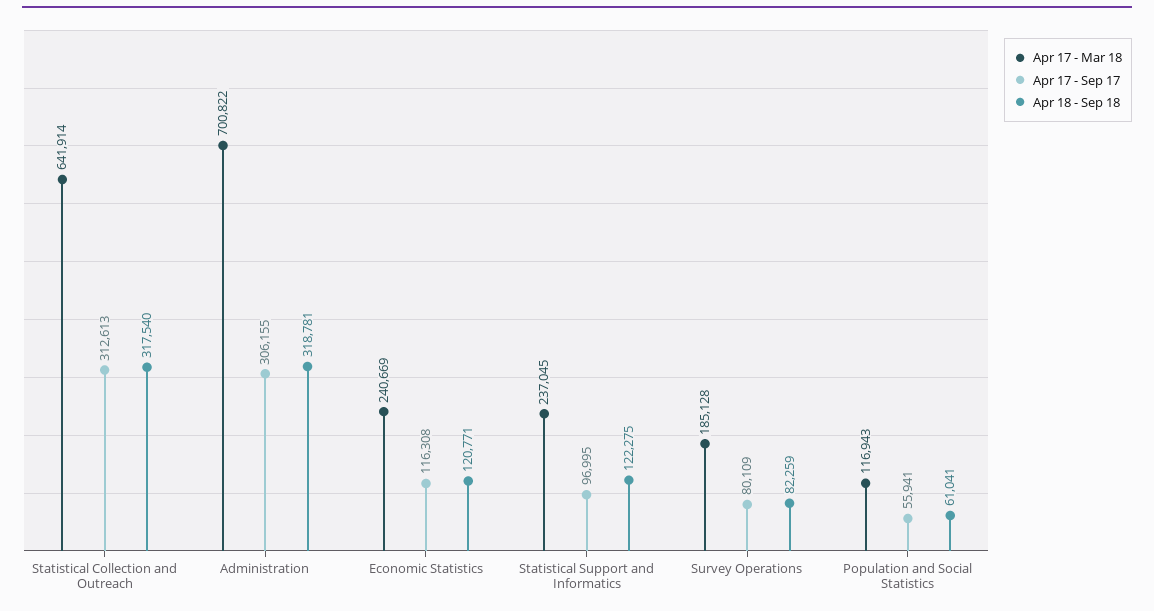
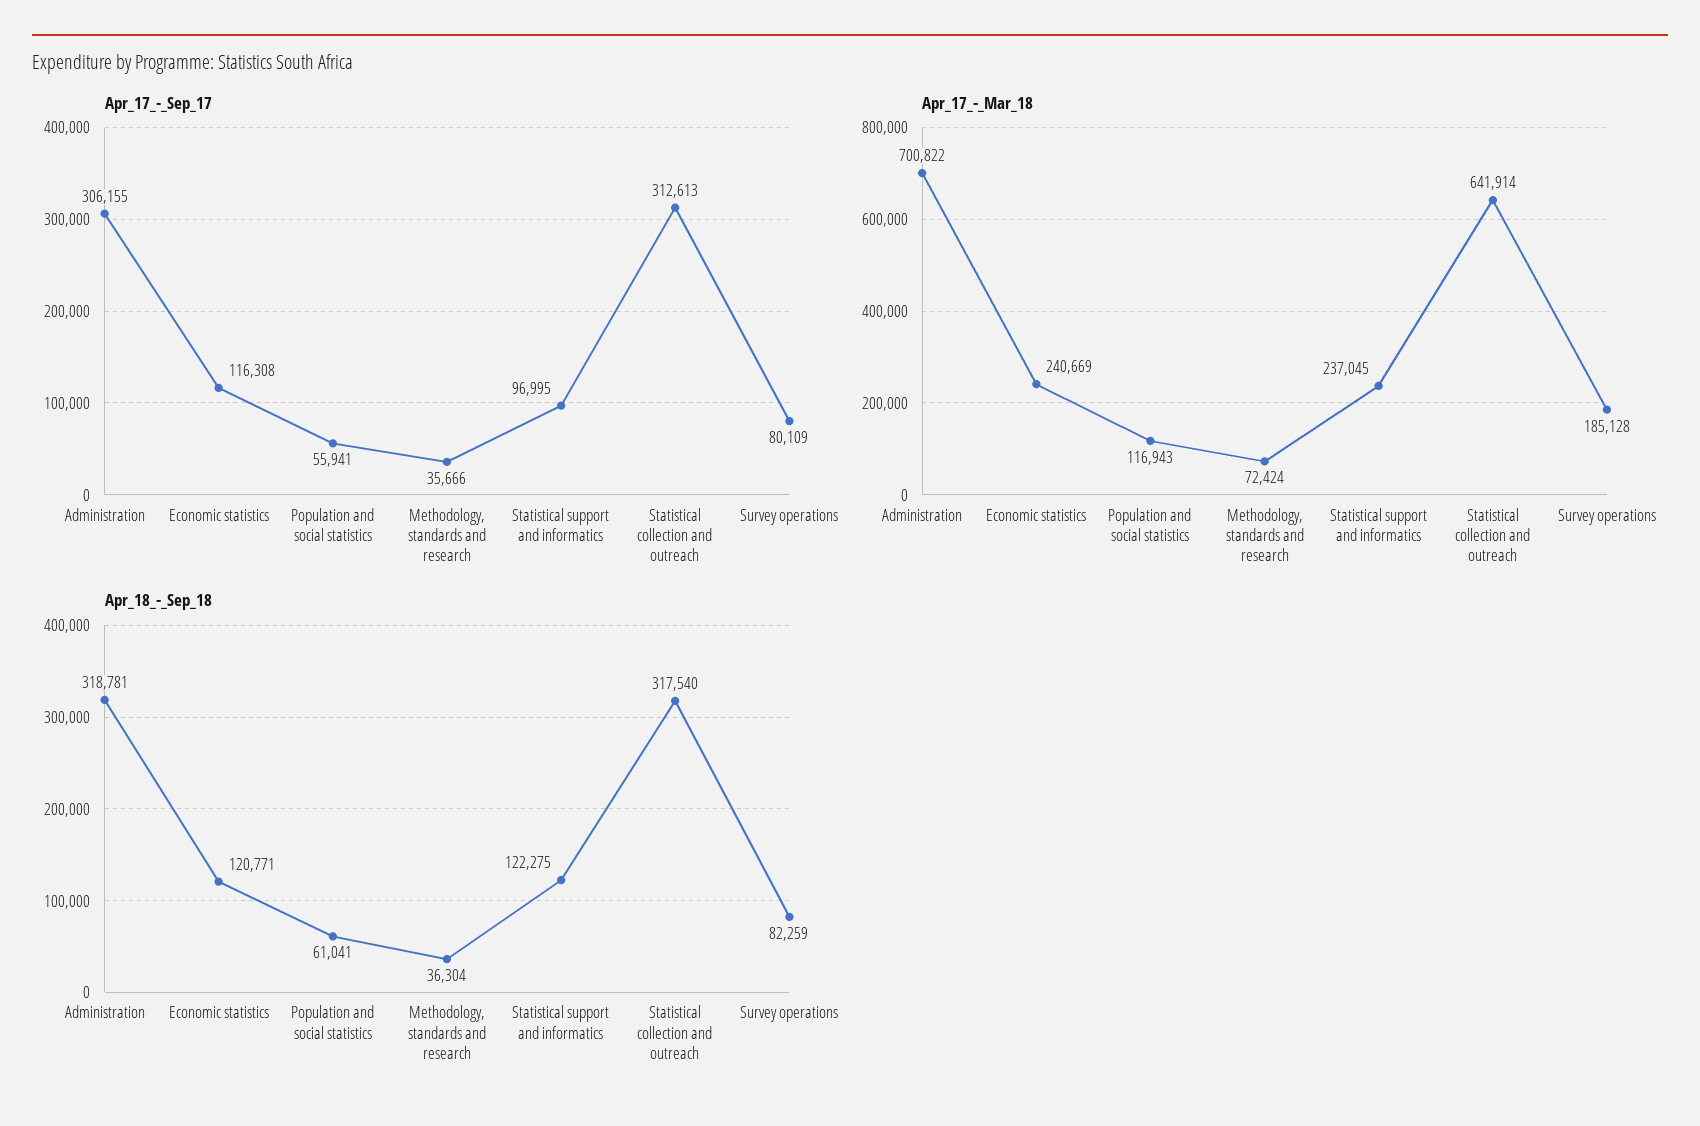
Apr 17 - Sep 17, Methodology, standards and research: none -> 35666
Apr 17 - Mar 18, Methodology, standards and research: none -> 72424
Apr 18 - Sep 18, Methodology, standards and research: none -> 36304

